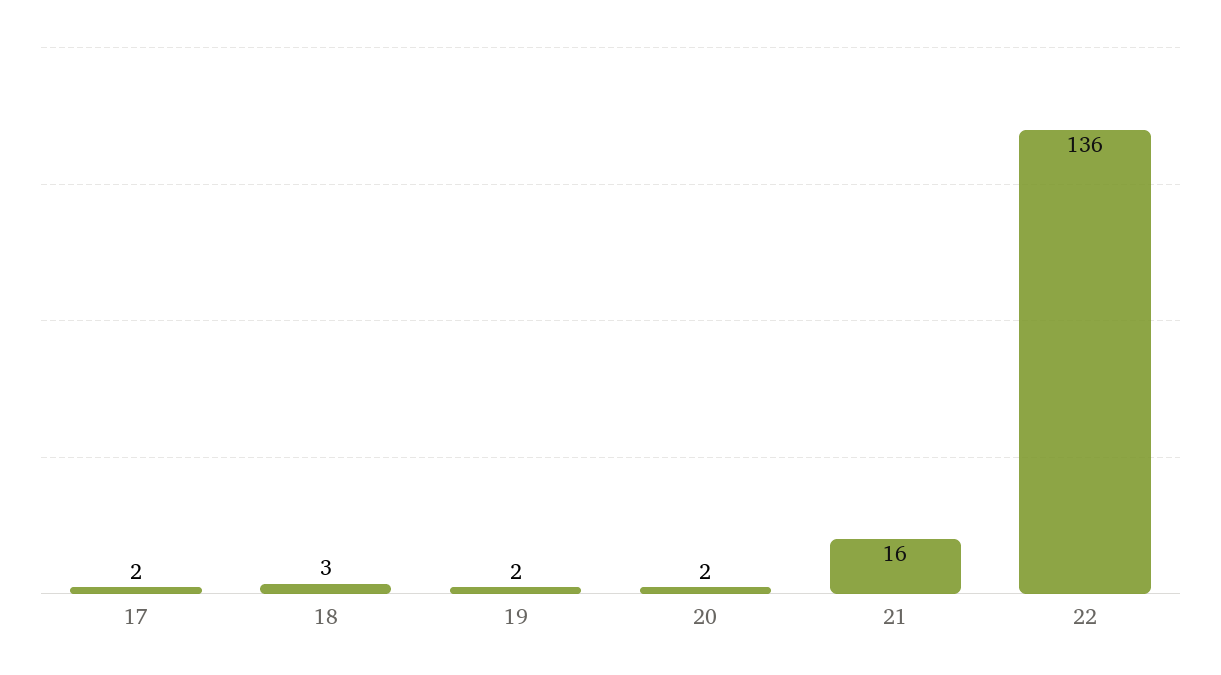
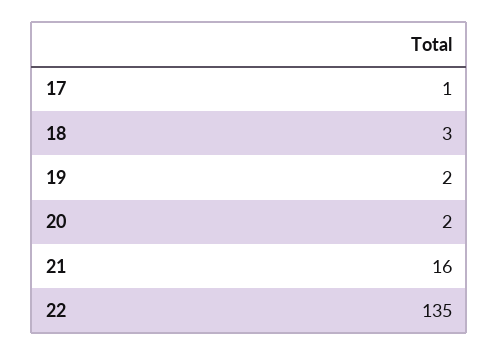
17: 2 -> 1
22: 136 -> 135

